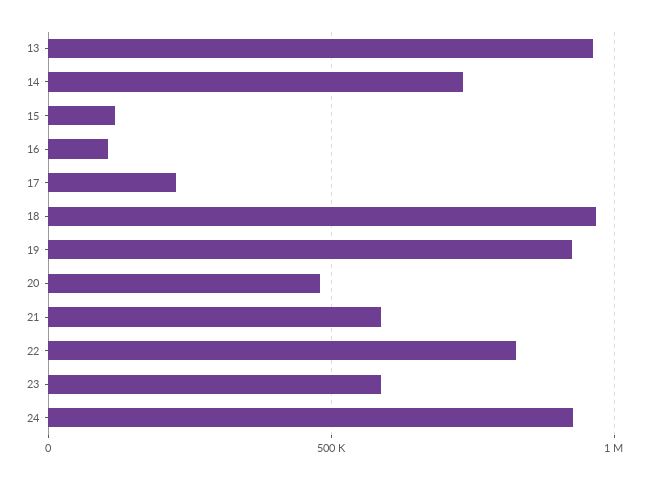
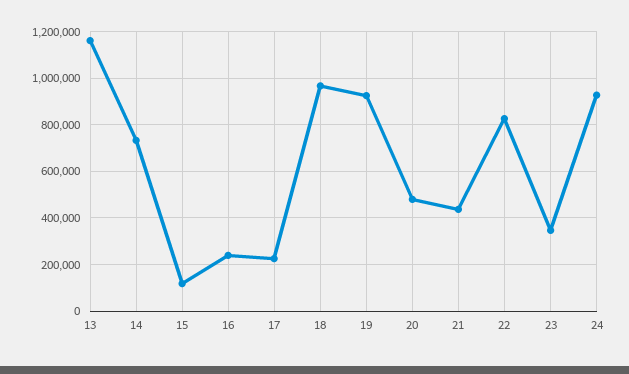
13: 950000 -> 1150000
16: 100000 -> 250000
21: 600000 -> 450000
23: 600000 -> 350000

